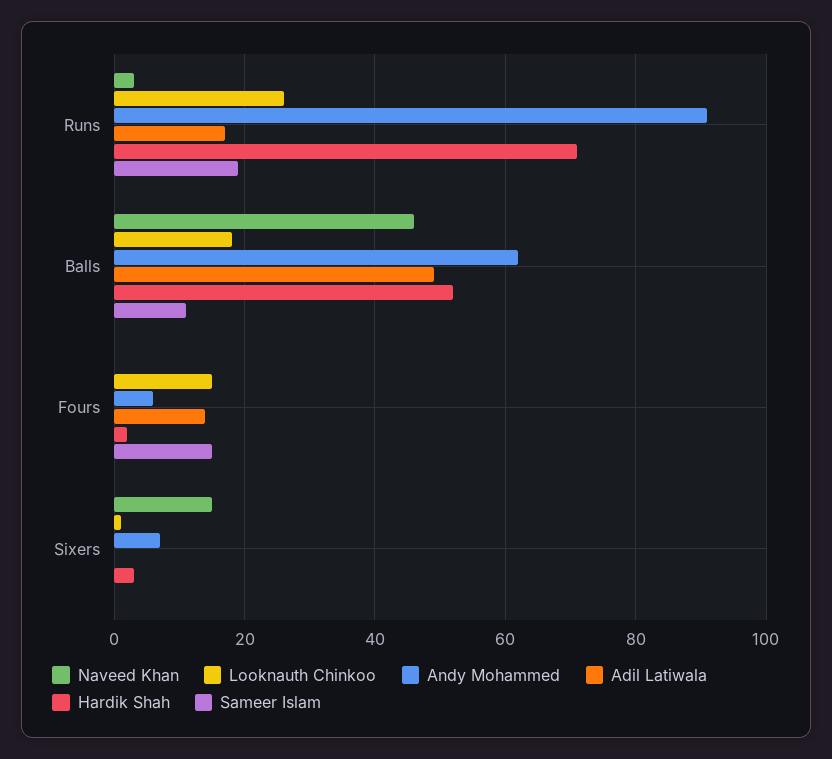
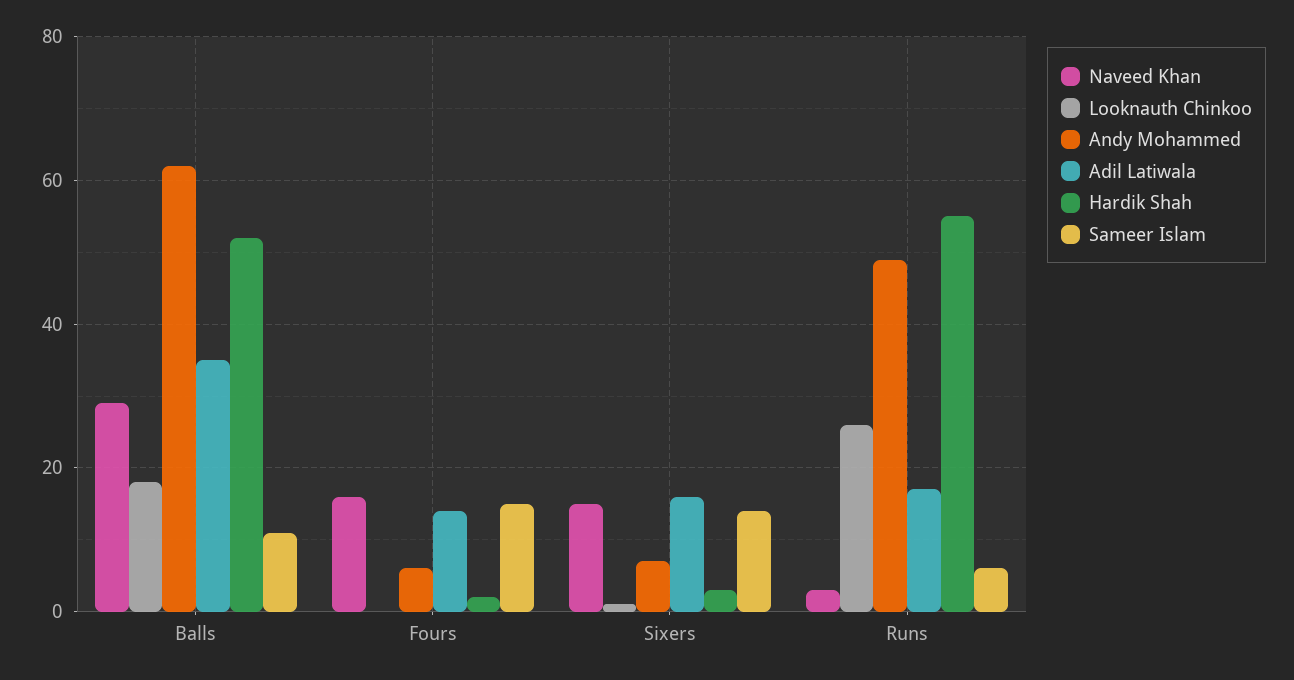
Andy Mohammed, Runs: 90 -> 50
Hardik Shah, Runs: 70 -> 55
Sameer Islam, Runs: 20 -> 5
Naveed Khan, Balls: 45 -> 30
Adil Latiwala, Balls: 50 -> 35
Naveed Khan, Fours: 0 -> 15
Looknauth Chinkoo, Fours: 15 -> 0
Adil Latiwala, Sixers: 0 -> 15
Sameer Islam, Sixers: 0 -> 15

